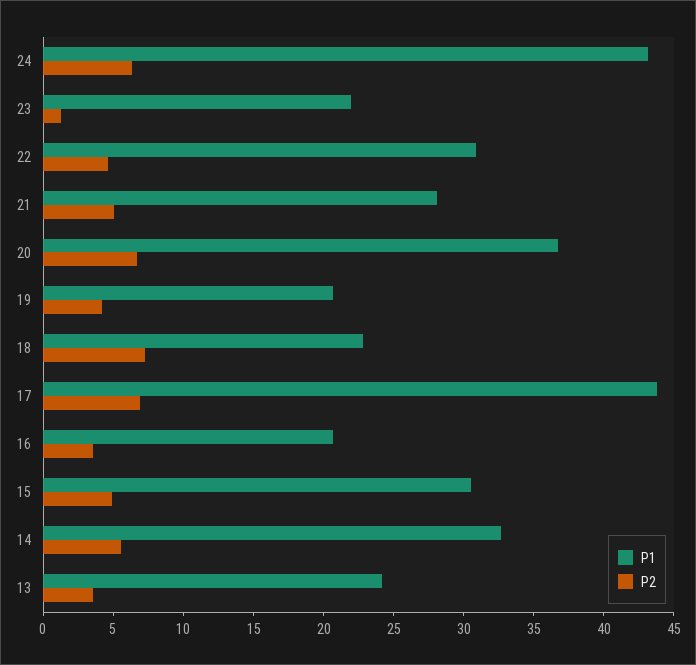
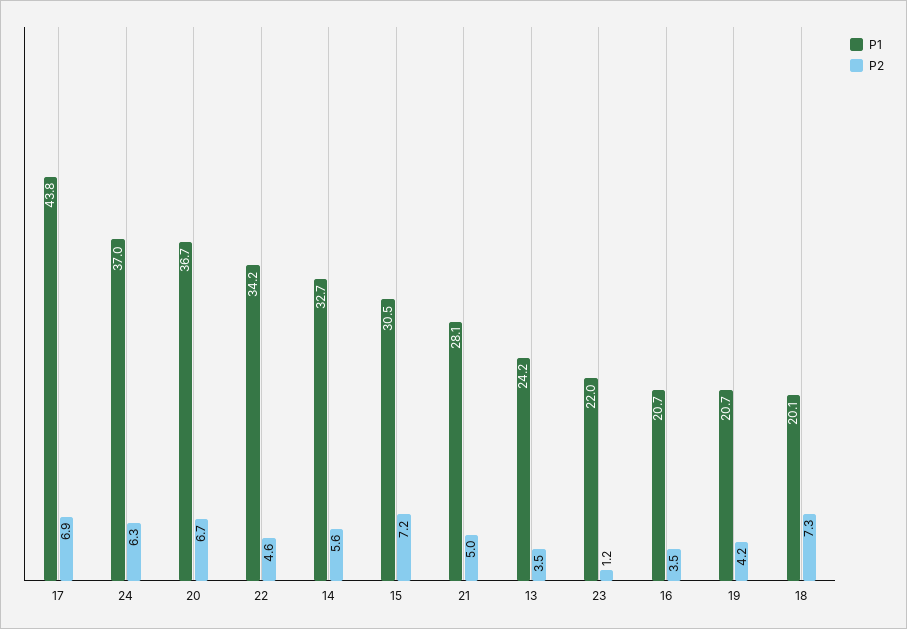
P1, 24: 43 -> 37
P1, 22: 31 -> 34.2
P1, 18: 23 -> 20.1
P2, 15: 5 -> 7.2

